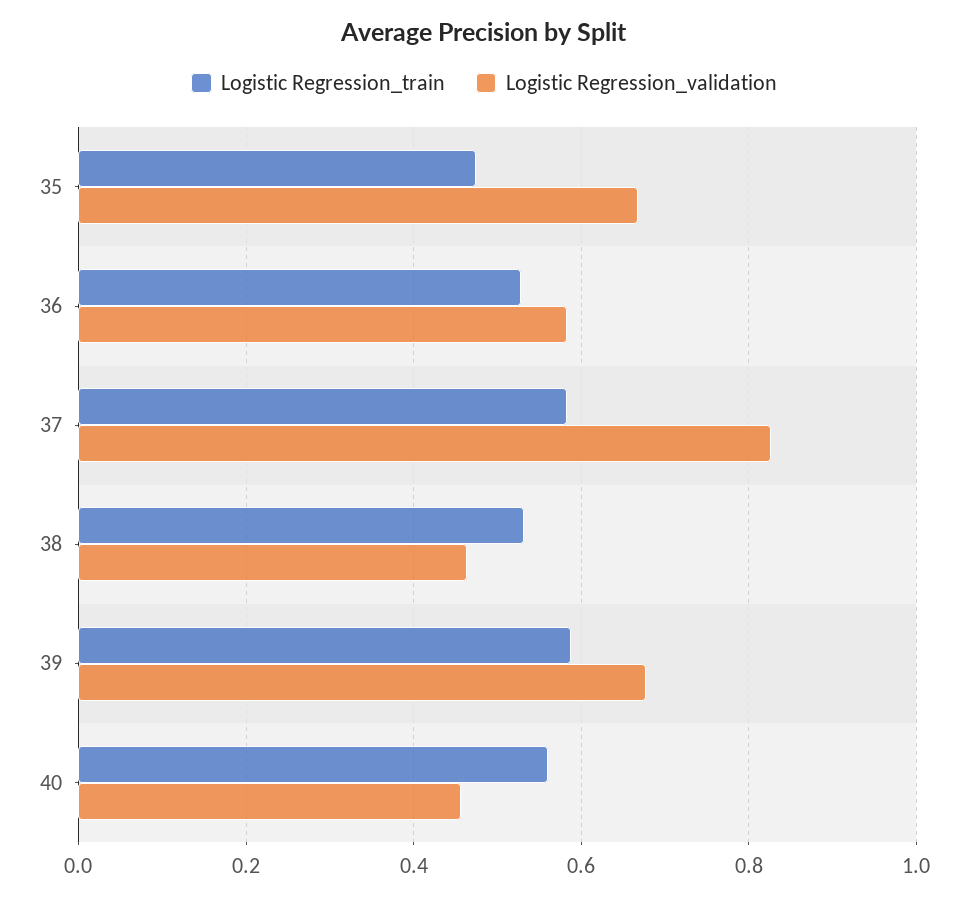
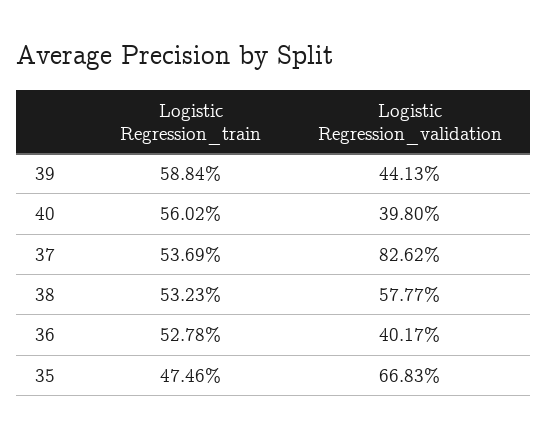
Logistic Regression_validation, 36: 0.58 -> 0.4017
Logistic Regression_train, 37: 0.58 -> 0.5369
Logistic Regression_validation, 38: 0.46 -> 0.5777
Logistic Regression_validation, 39: 0.68 -> 0.4413
Logistic Regression_validation, 40: 0.46 -> 0.398

